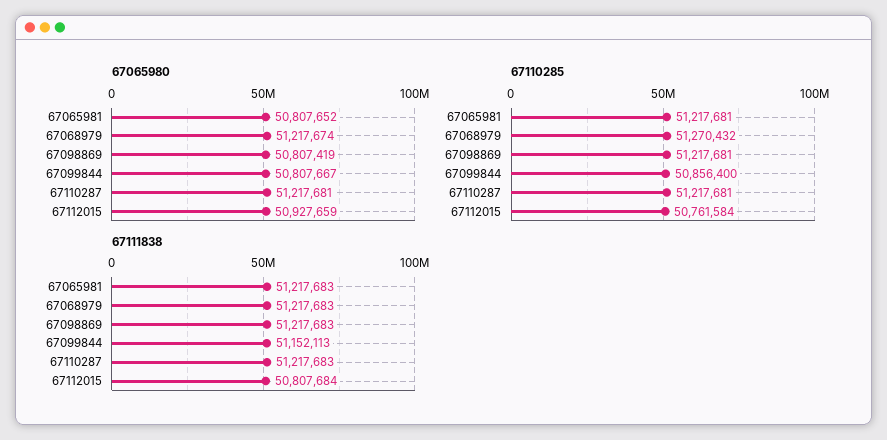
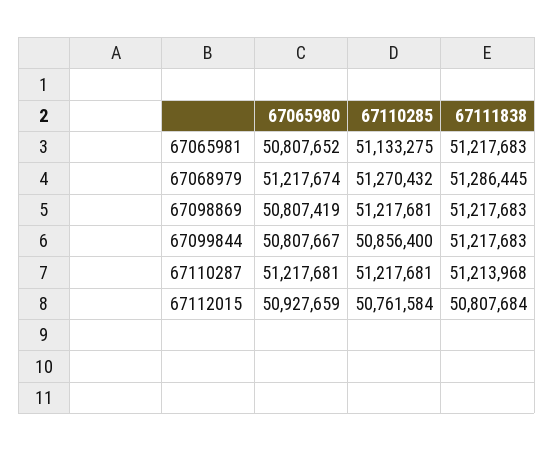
67110285, 67065981: 51217681 -> 51133275
67111838, 67068979: 51217683 -> 51286445
67111838, 67099844: 51152113 -> 51217683
67111838, 67110287: 51217683 -> 51213968

